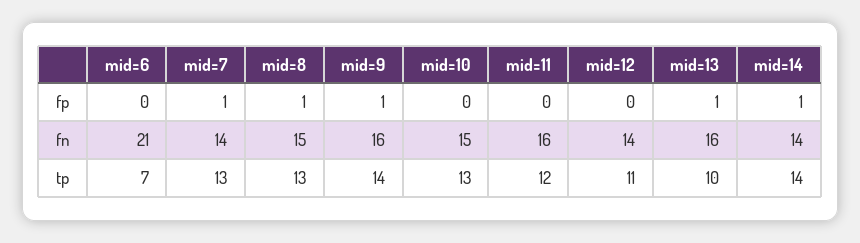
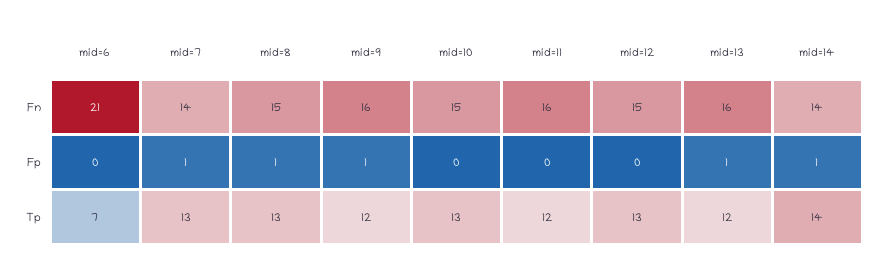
mid=12, fn: 14 -> 15
mid=9, tp: 14 -> 12
mid=12, tp: 11 -> 13
mid=13, tp: 10 -> 12

